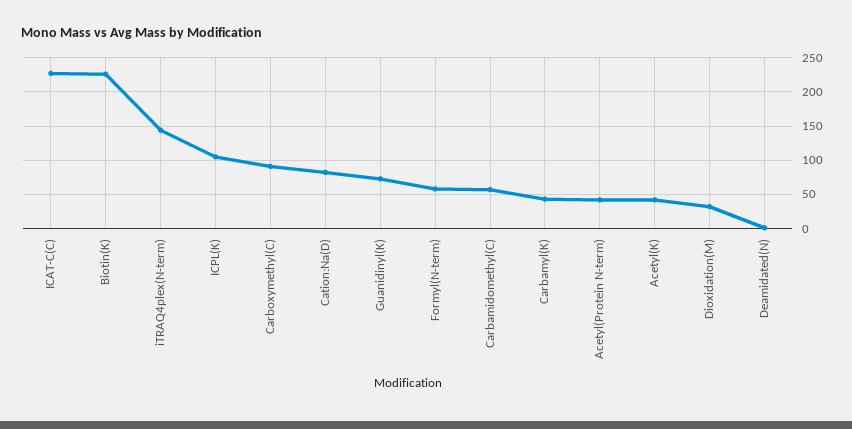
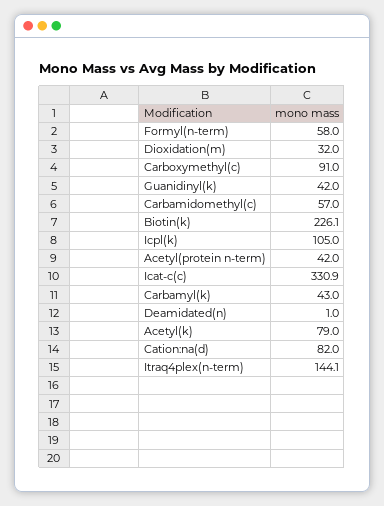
ICAT-C(C): 230 -> 330.9
Guanidinyl(K): 70 -> 42
Acetyl(K): 40 -> 79

